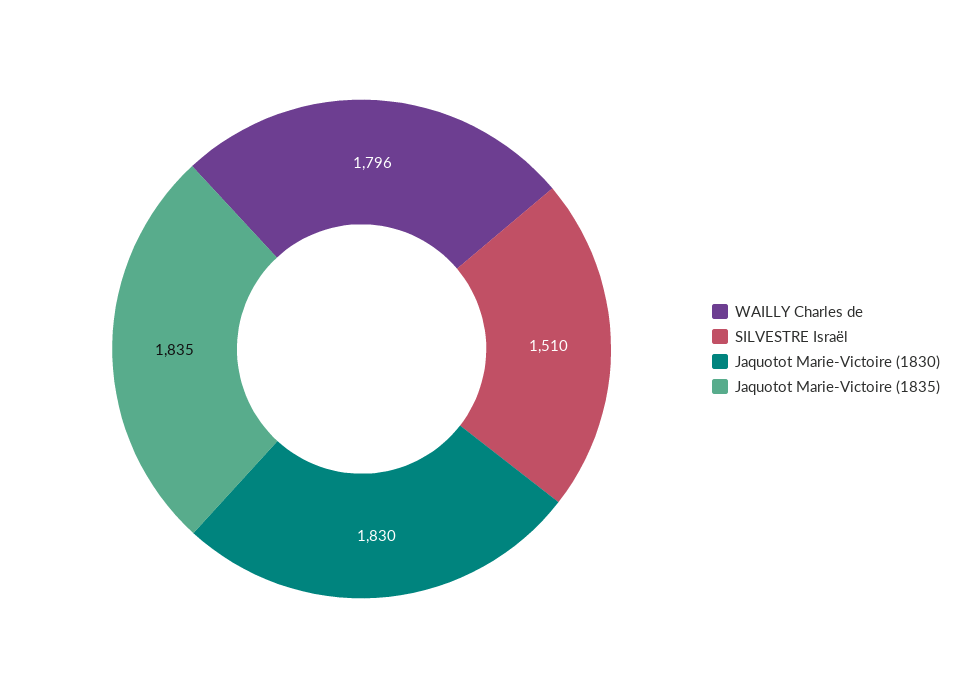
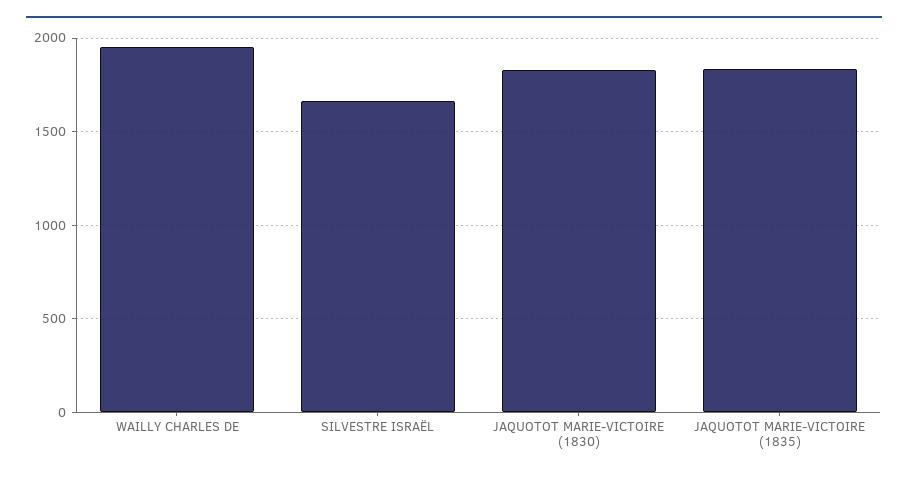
WAILLY Charles de: 1796 -> 1950
SILVESTRE Israël: 1510 -> 1650

